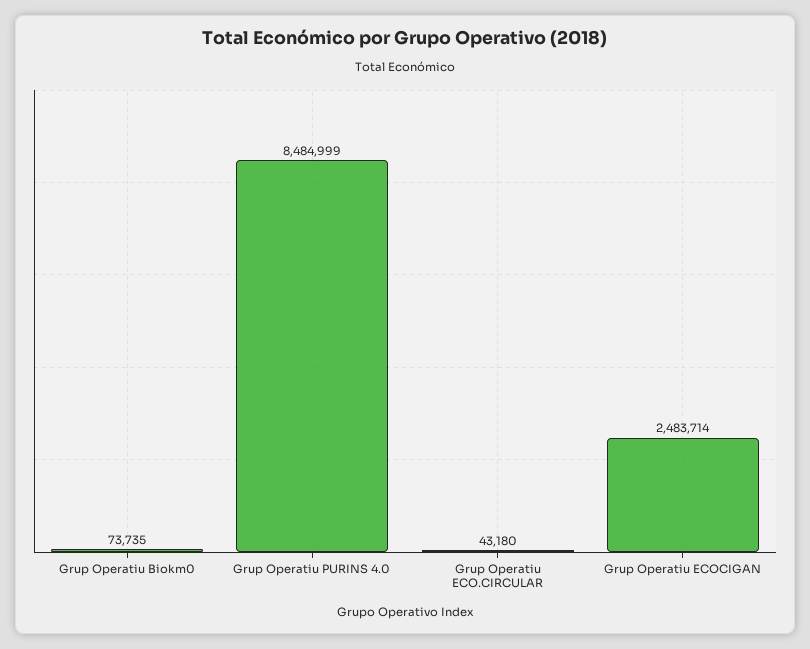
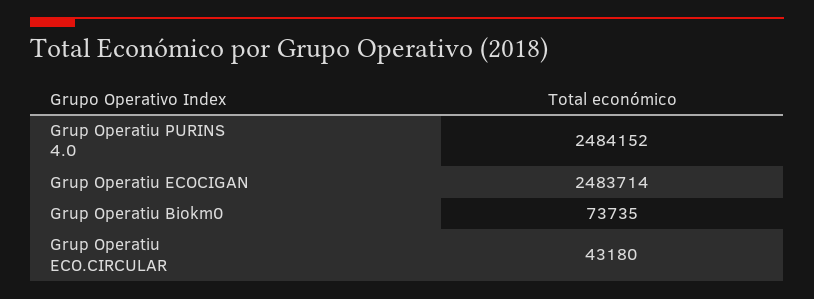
Grup Operatiu PURINS 4.0: 8484999 -> 2484152

